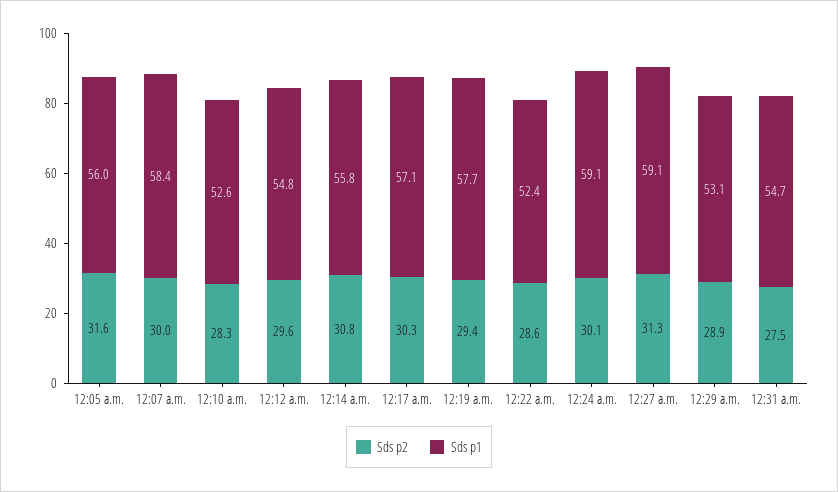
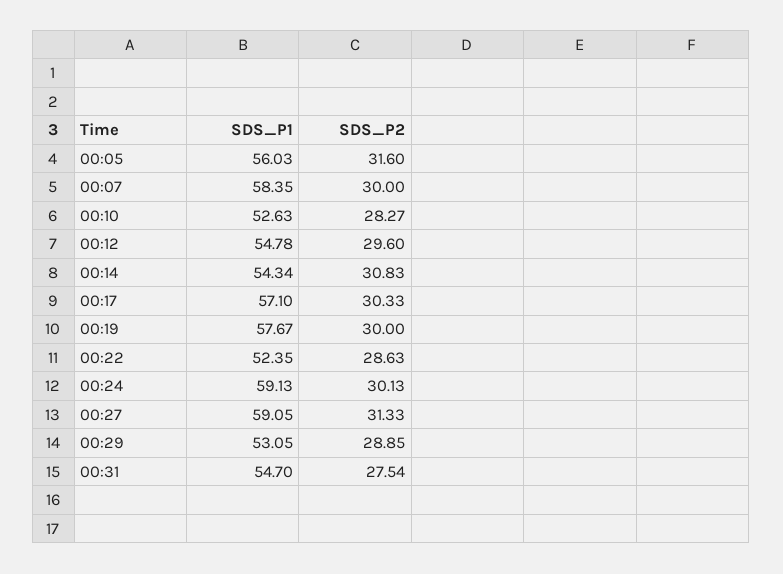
Sds p1, 12:14 a.m.: 55.8 -> 54.34
Sds p2, 12:19 a.m.: 29.4 -> 30

